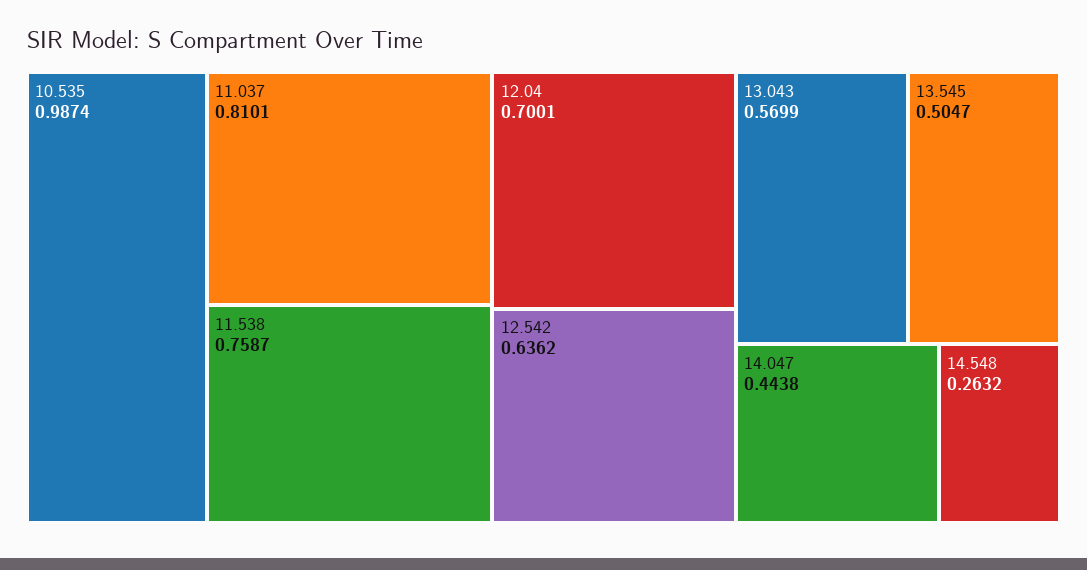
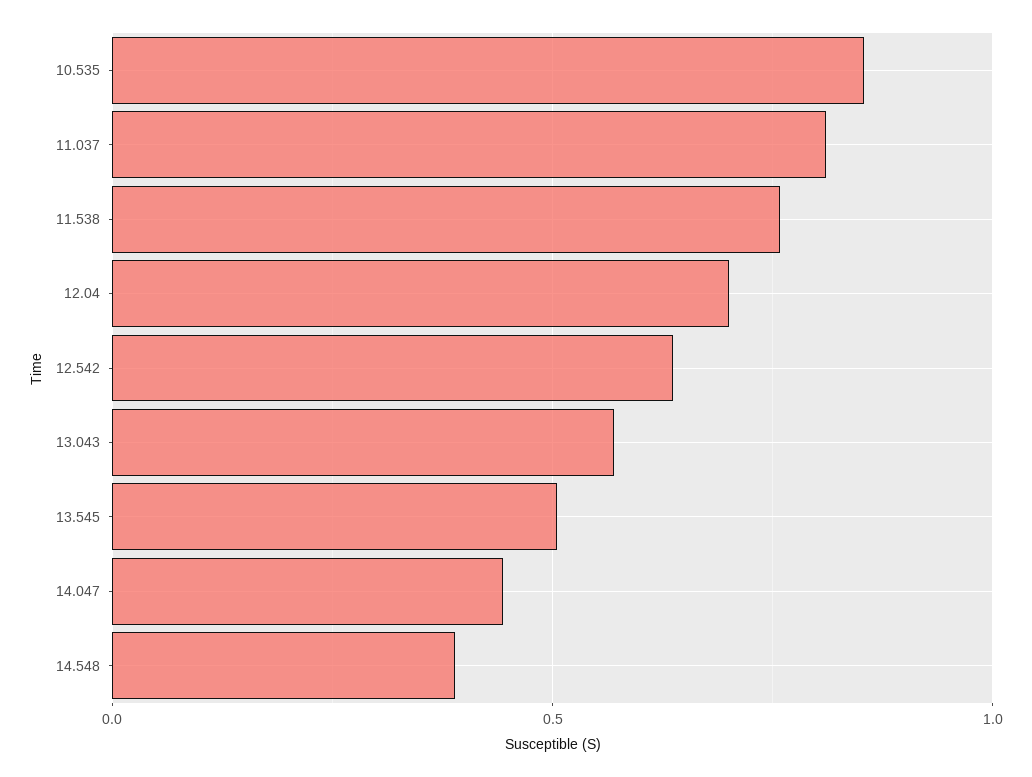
10.535: 0.9874 -> 0.85
14.548: 0.2632 -> 0.4

